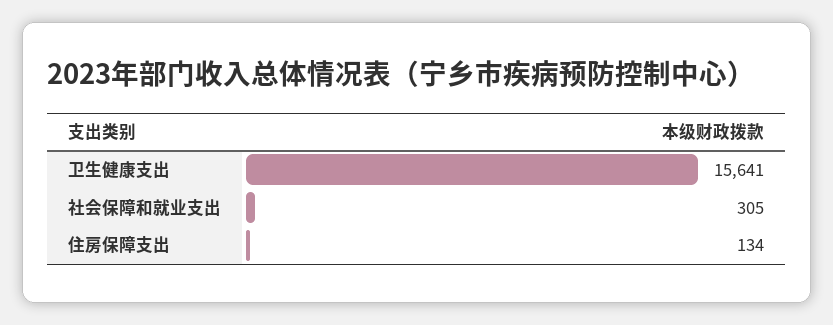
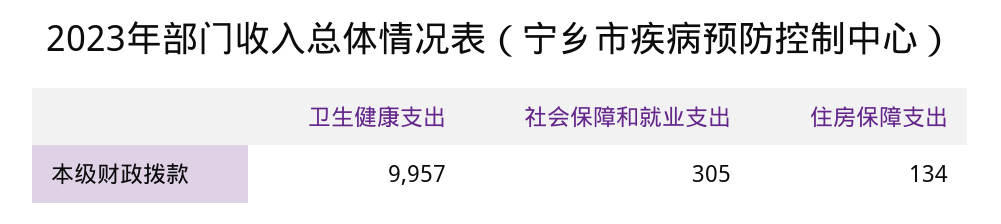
卫生健康支出: 15641 -> 9957

